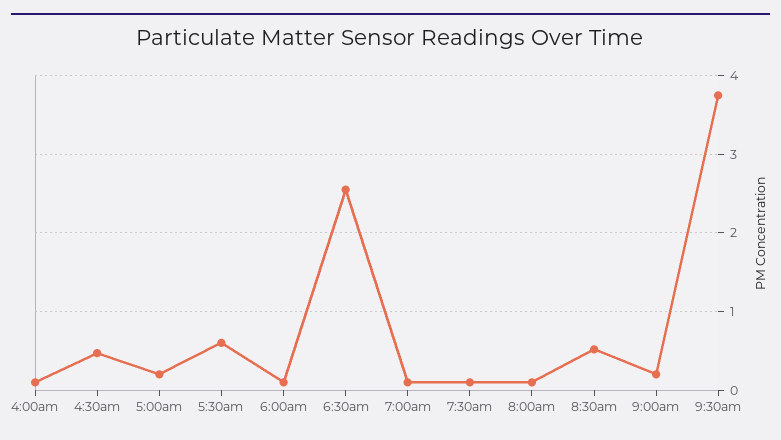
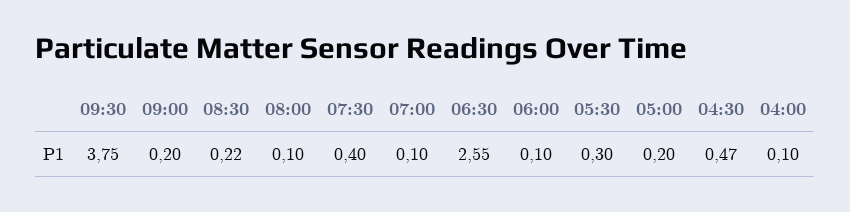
5:30am: 0.6 -> 0.3
7:30am: 0.1 -> 0.4
8:30am: 0.5 -> 0.22

